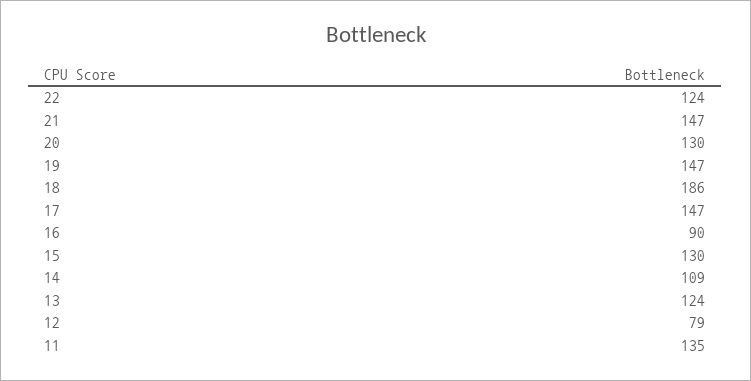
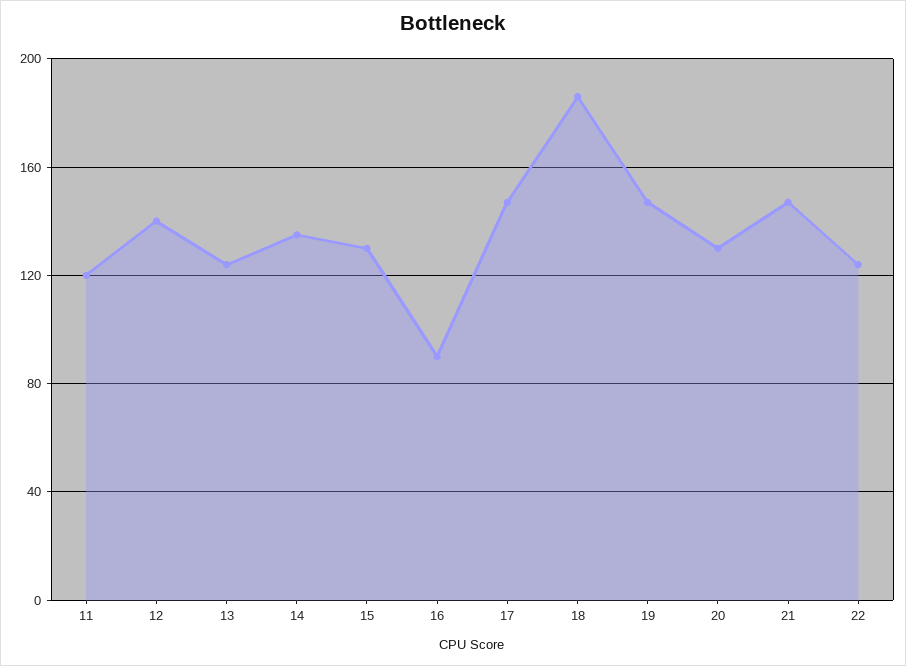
14: 109 -> 135
12: 79 -> 140
11: 135 -> 120

